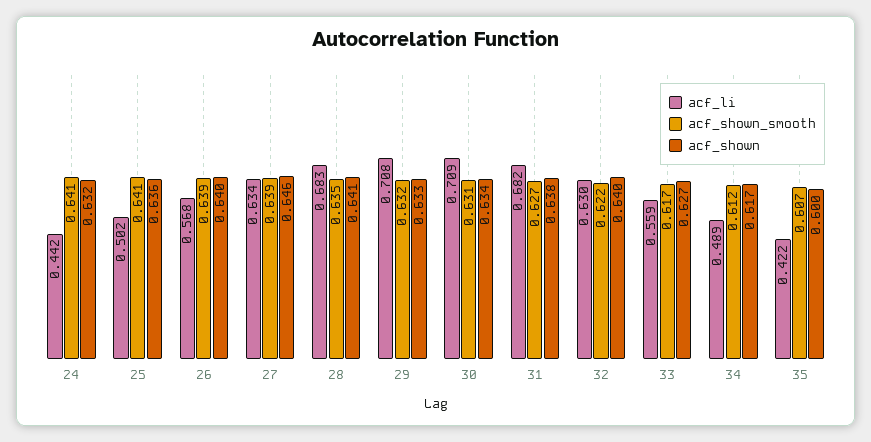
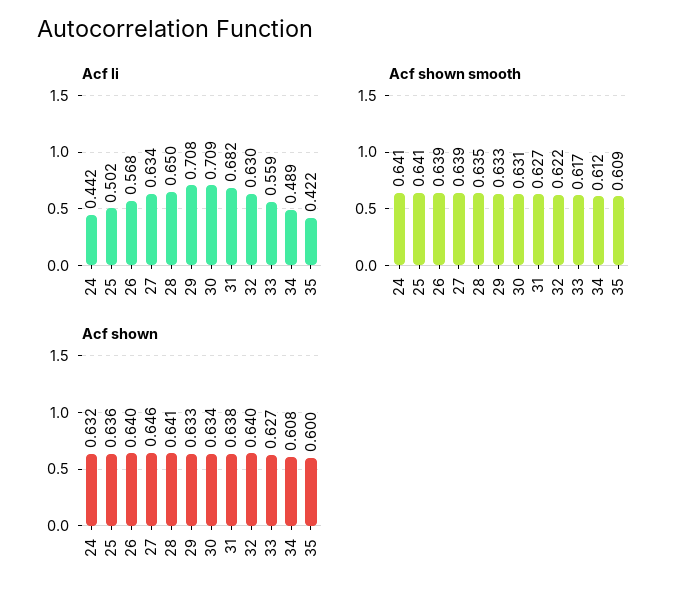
acf_li, 28: 0.683 -> 0.65
acf_shown_smooth, 29: 0.632 -> 0.633
acf_shown, 34: 0.617 -> 0.608
acf_shown_smooth, 35: 0.607 -> 0.609

